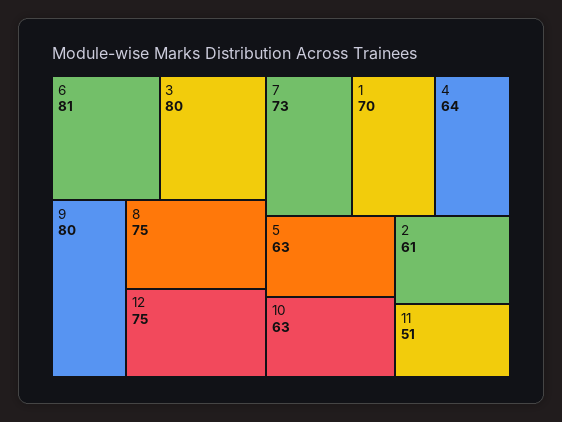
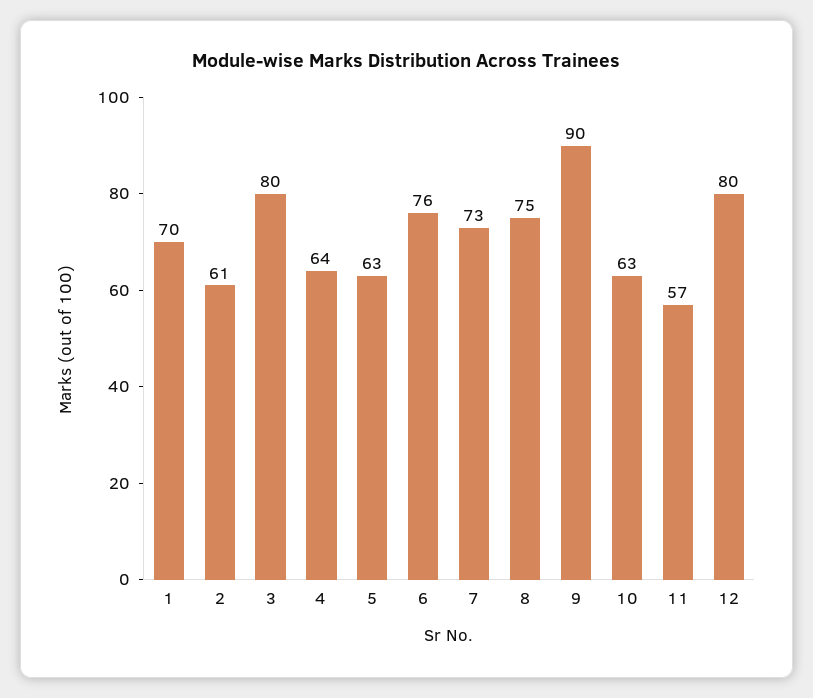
6: 81 -> 76
9: 80 -> 90
12: 75 -> 80
11: 51 -> 57

